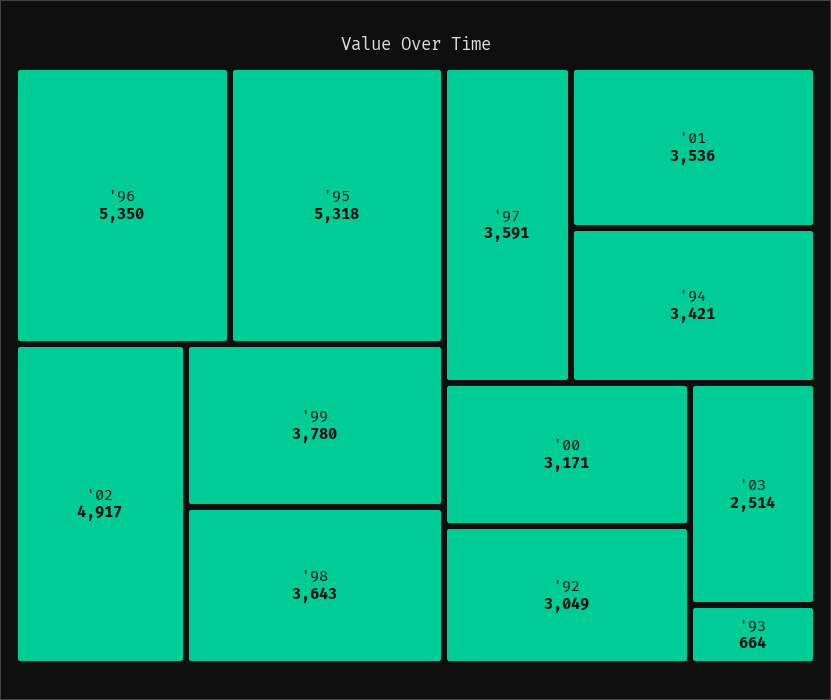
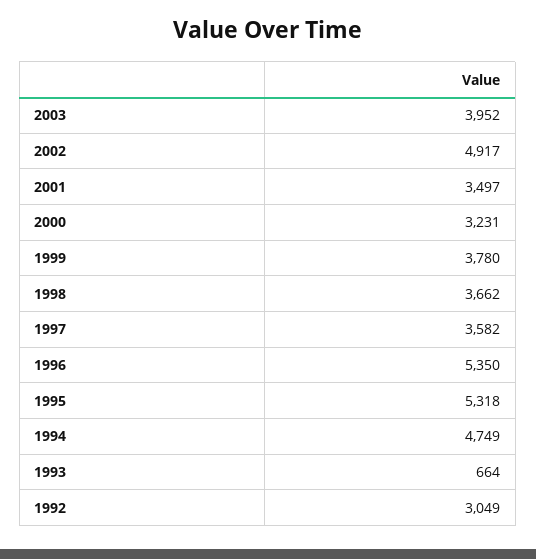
'98: 3643 -> 3662
'97: 3591 -> 3582
'01: 3536 -> 3497
'94: 3421 -> 4749
'00: 3171 -> 3231
'03: 2514 -> 3952

